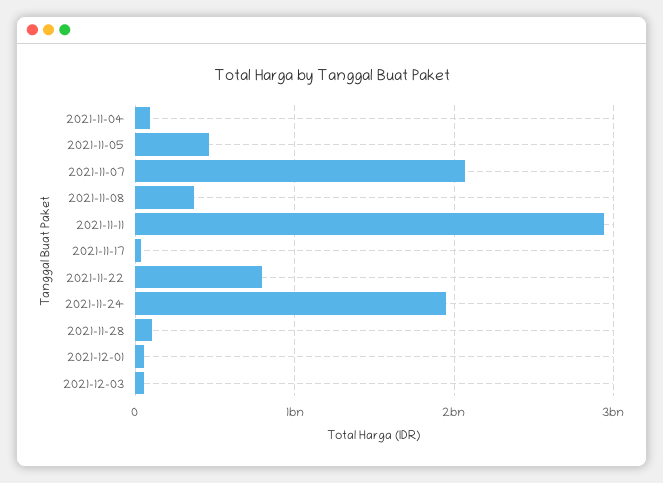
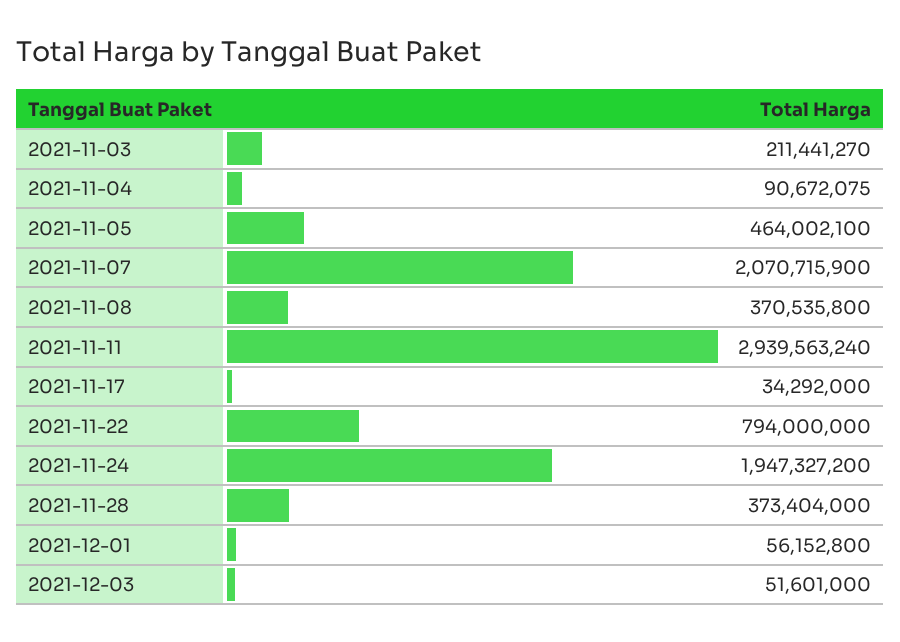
2021-11-28: 100000000 -> 373404000
2021-11-03: none -> 211441270

